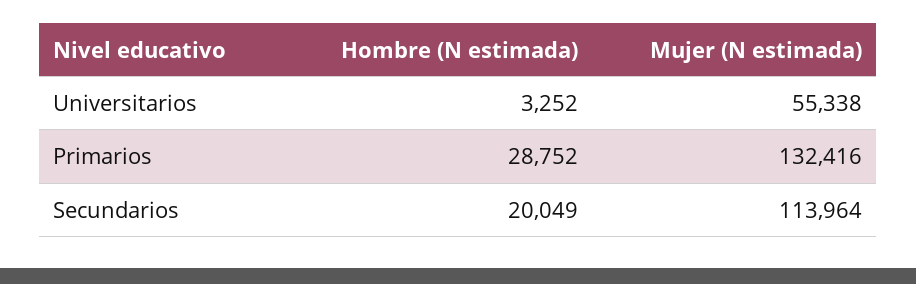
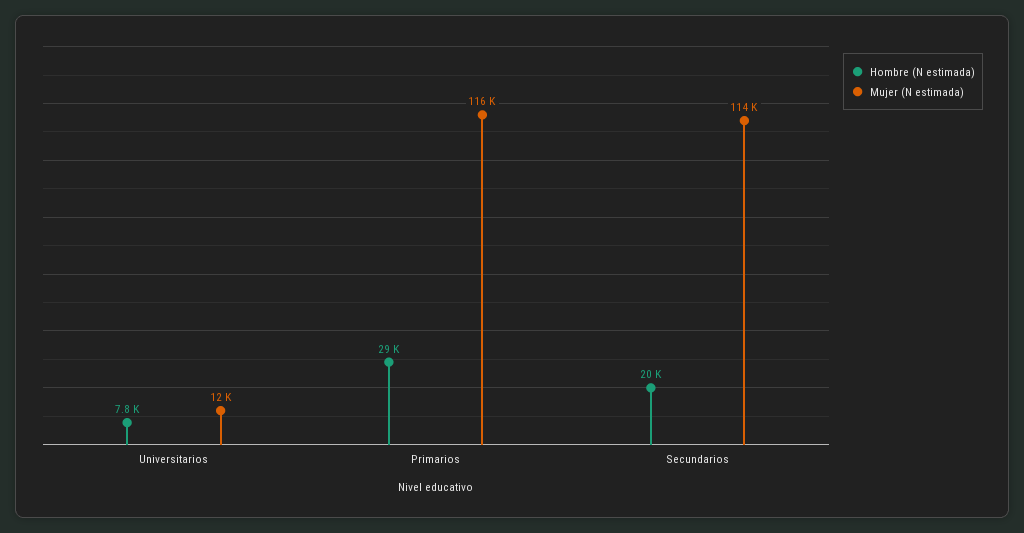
Hombre (N estimada), Universitarios: 3252 -> 7800
Mujer (N estimada), Universitarios: 55338 -> 12000
Mujer (N estimada), Primarios: 132416 -> 116000

